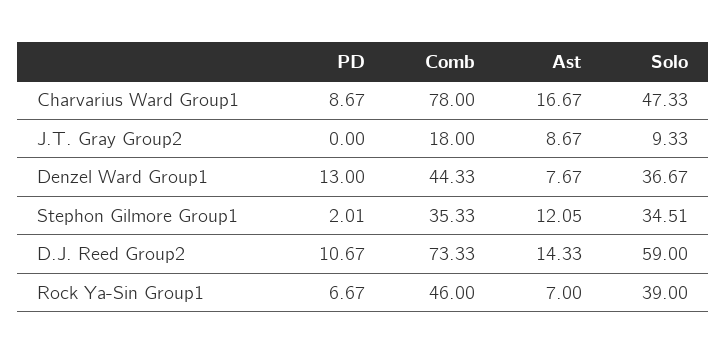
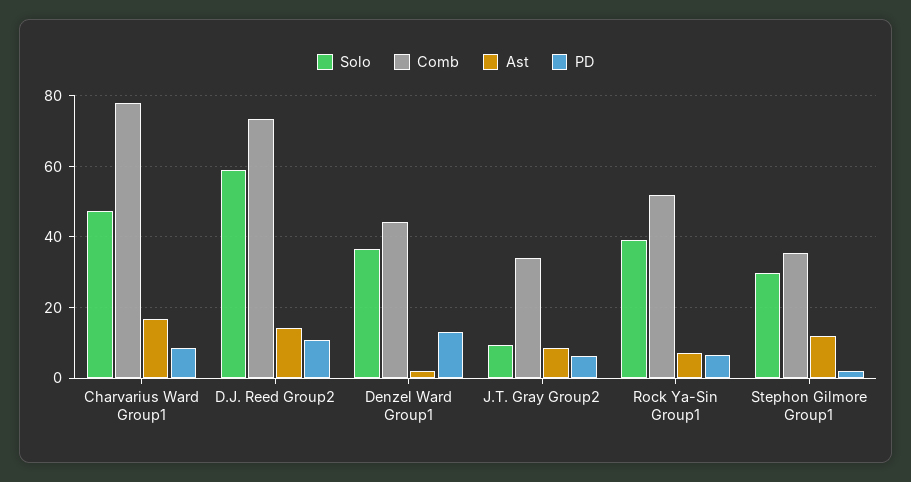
PD, J.T. Gray Group2: 0 -> 6
Comb, J.T. Gray Group2: 18 -> 34
Ast, Denzel Ward Group1: 7.67 -> 2
Solo, Stephon Gilmore Group1: 34.51 -> 30
Comb, Rock Ya-Sin Group1: 46 -> 52

